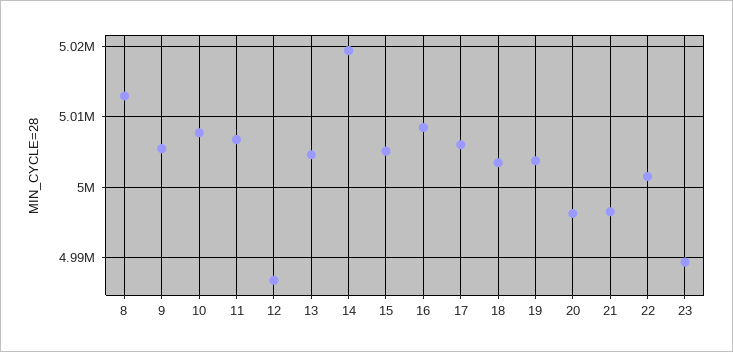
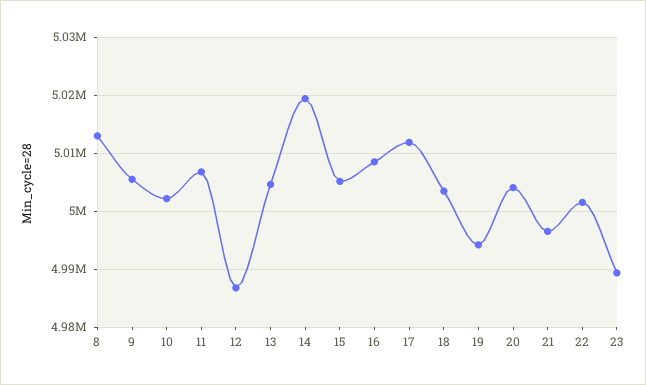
10: 5008000 -> 5002000
17: 5006000 -> 5012000
19: 5004000 -> 4994000
20: 4996000 -> 5004000

